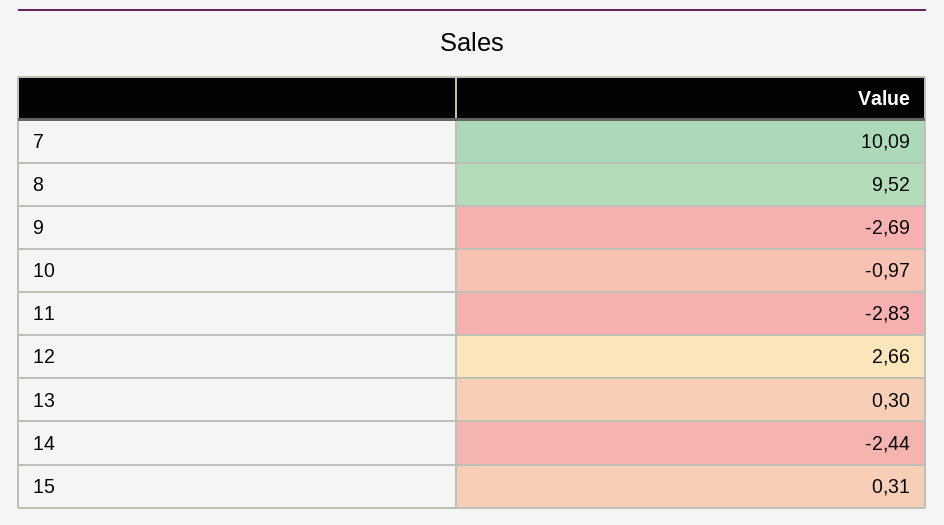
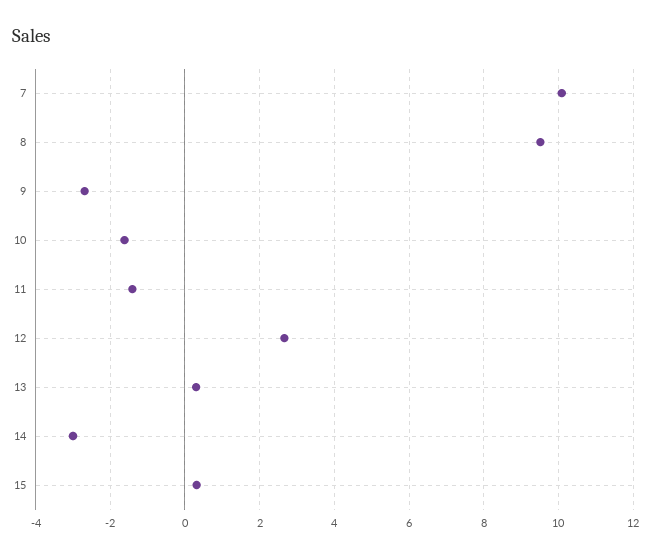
10: -0.97 -> -1.6
11: -2.83 -> -1.4
14: -2.44 -> -3

